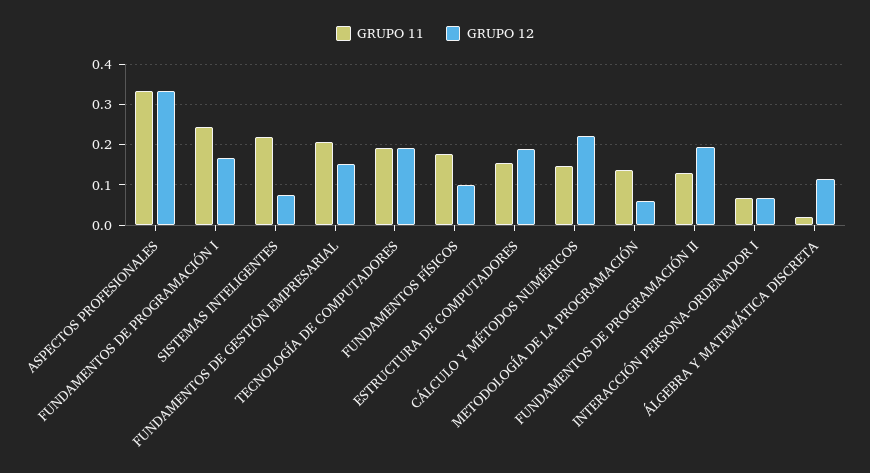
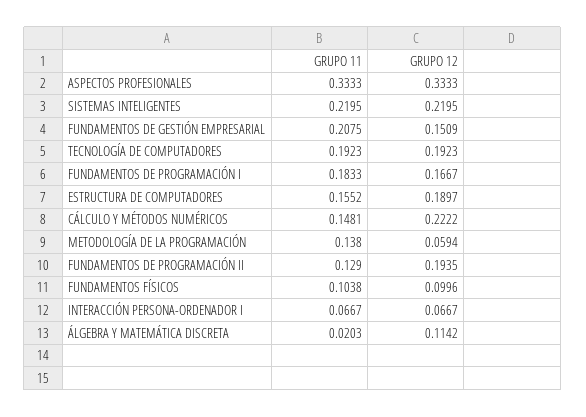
GRUPO 11, FUNDAMENTOS DE PROGRAMACIÓN I: 0.24 -> 0.1833
GRUPO 12, SISTEMAS INTELIGENTES: 0.08 -> 0.2195
GRUPO 11, FUNDAMENTOS FÍSICOS: 0.18 -> 0.1038

